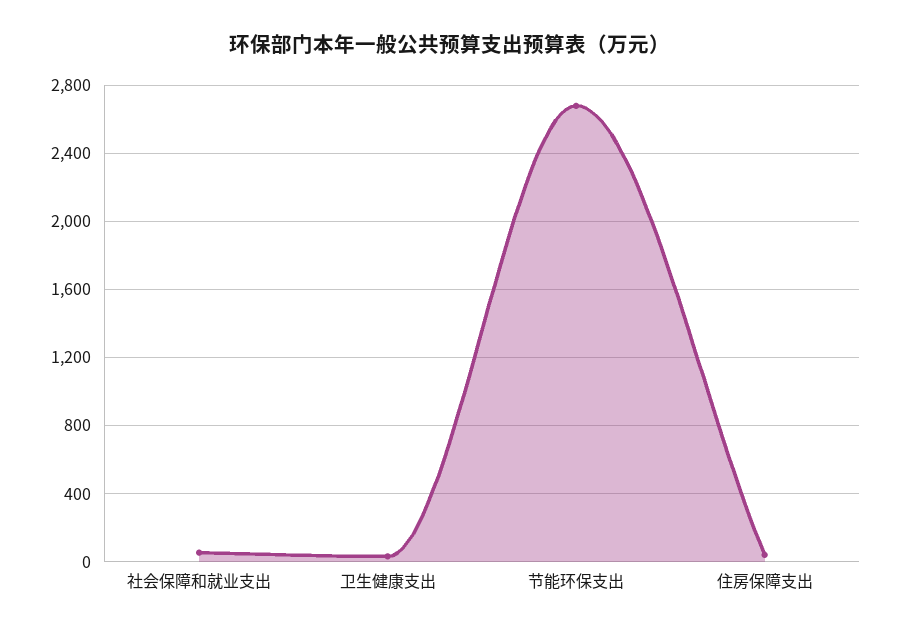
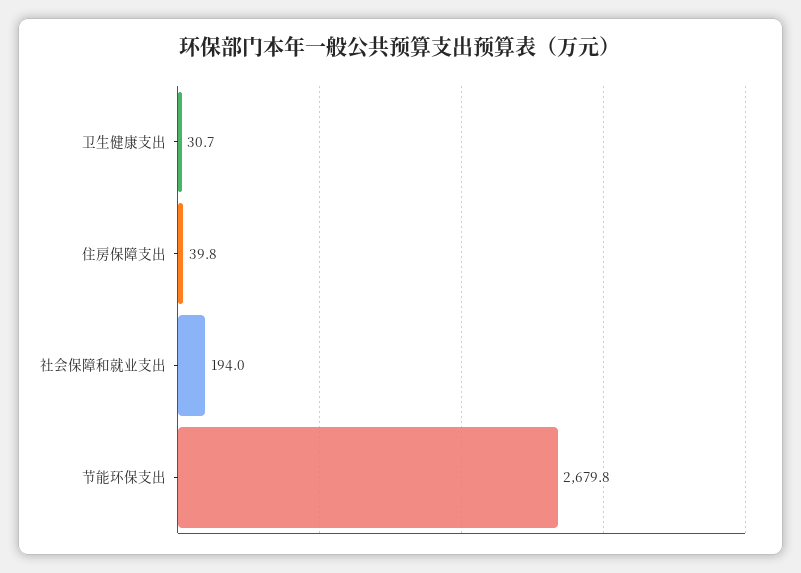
社会保障和就业支出: 50 -> 194

